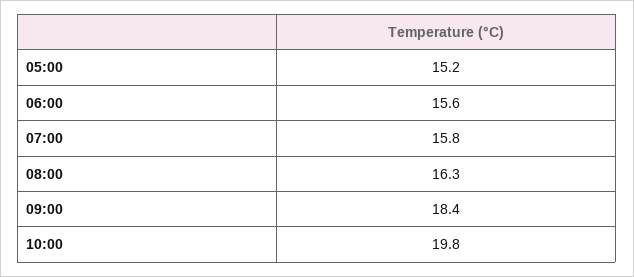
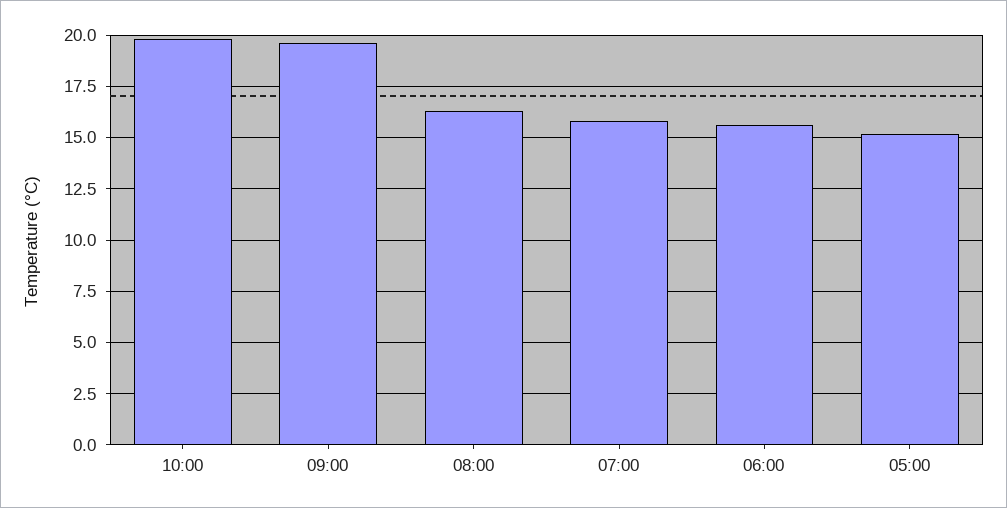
09:00: 18.4 -> 19.5

